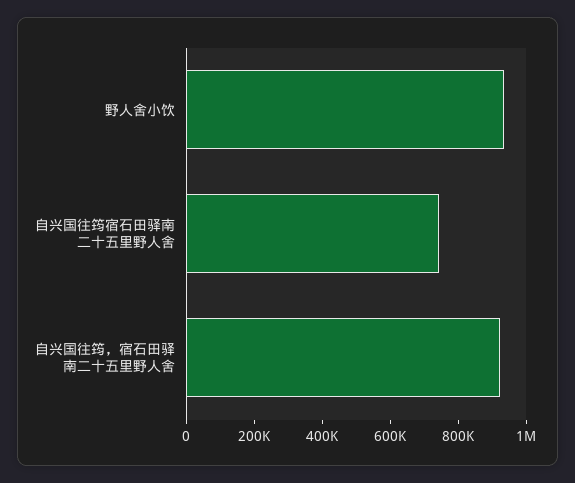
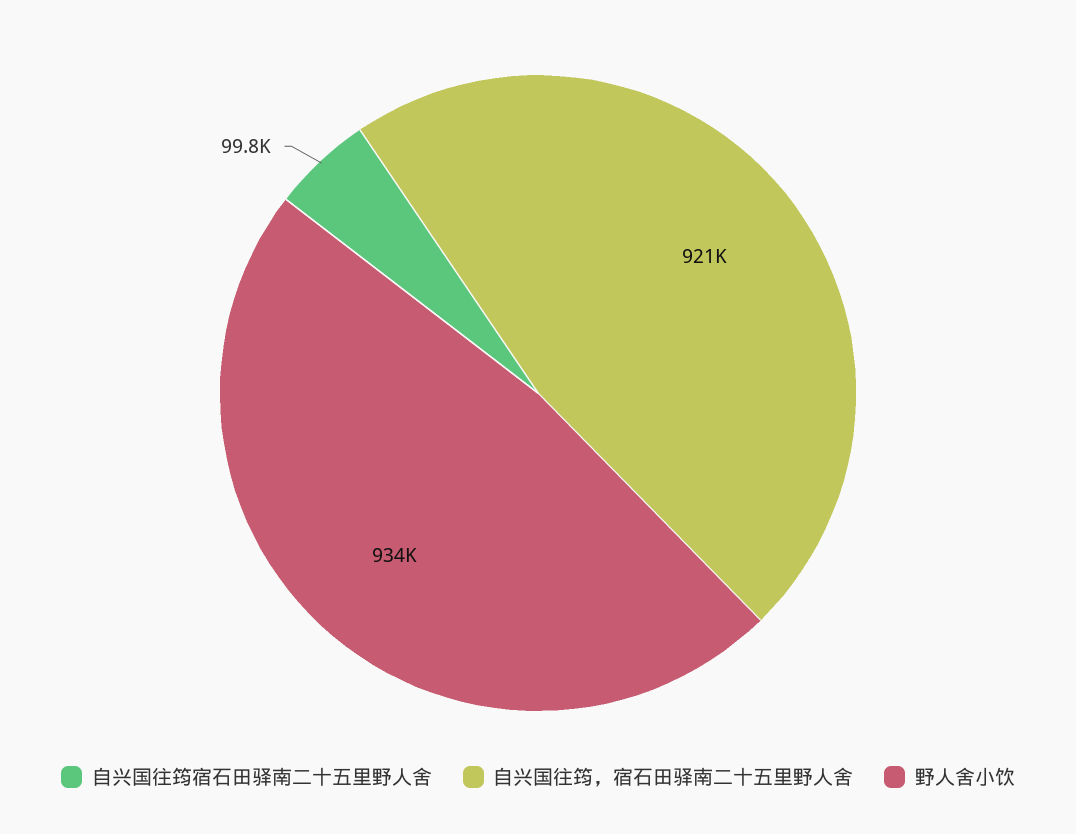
自兴国往筠宿石田驿南二十五里野人舍: 750000 -> 99800

